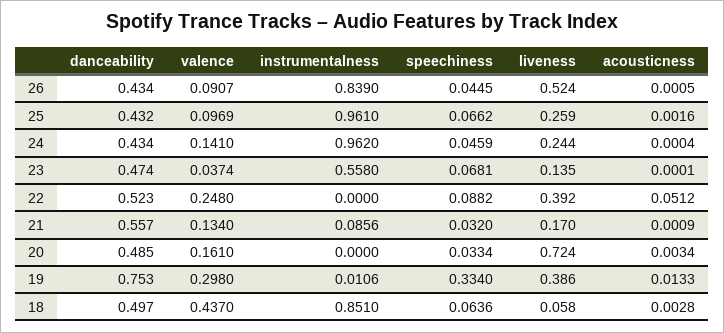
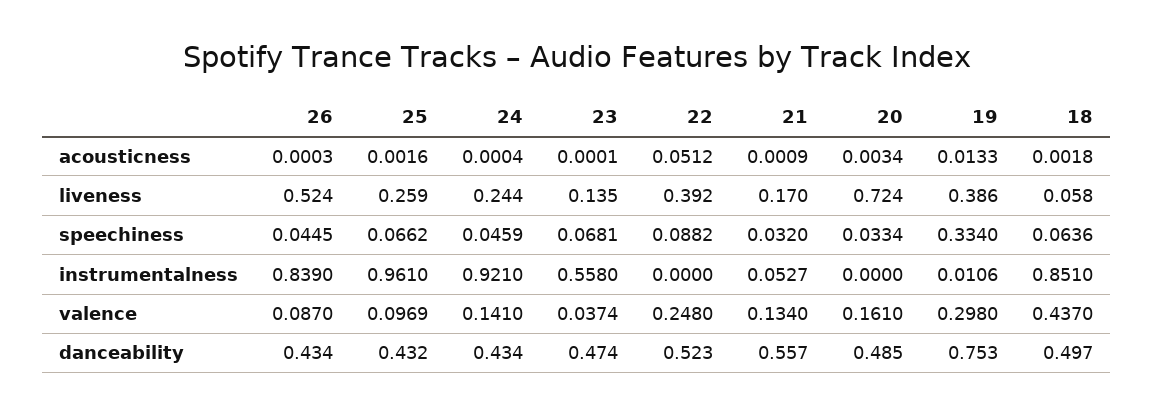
valence, 26: 0.0907 -> 0.087
acousticness, 26: 0.0005 -> 0.0003
instrumentalness, 24: 0.962 -> 0.921
instrumentalness, 21: 0.0856 -> 0.0527
acousticness, 18: 0.0028 -> 0.0018

